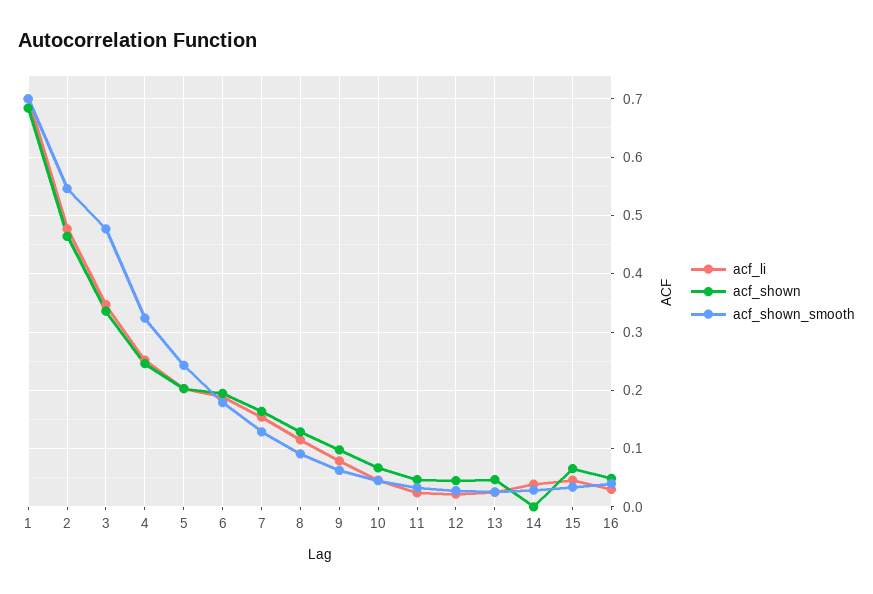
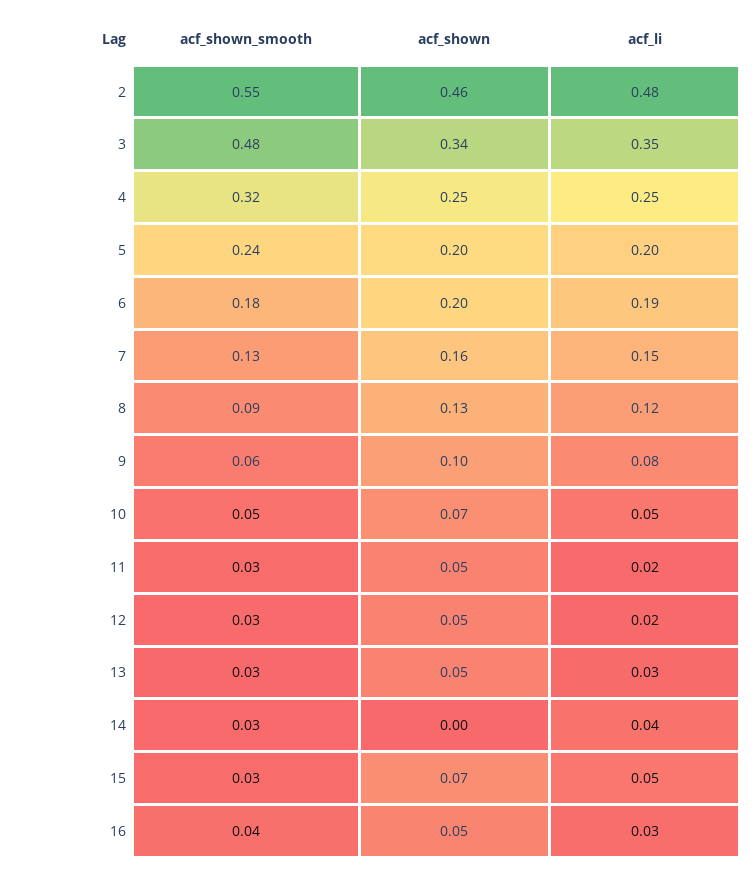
acf_li, 1: 0.7 -> none
acf_shown, 1: 0.68 -> none
acf_shown_smooth, 1: 0.7 -> none

